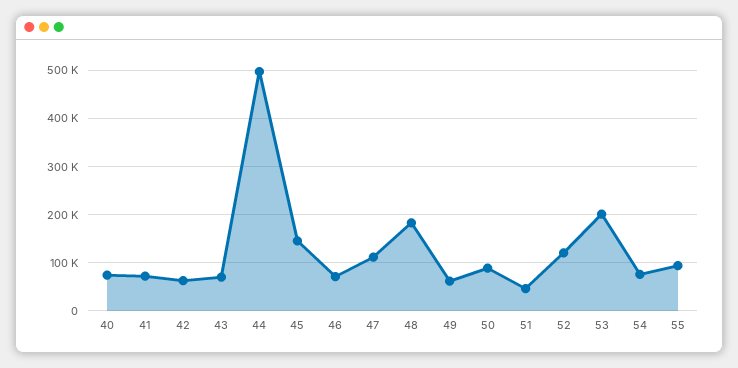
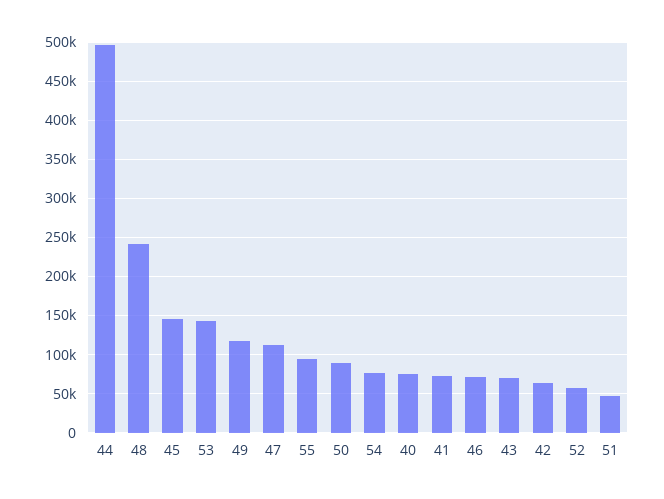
48: 180000 -> 240000
49: 60000 -> 120000
52: 120000 -> 60000
53: 200000 -> 140000

